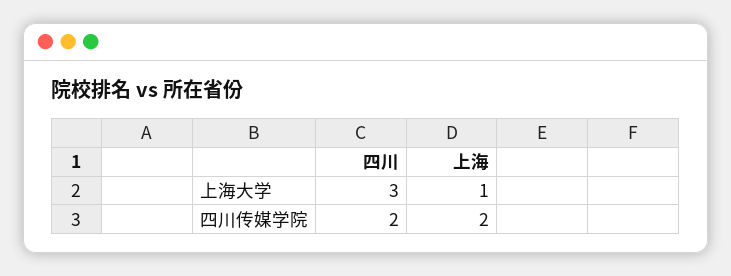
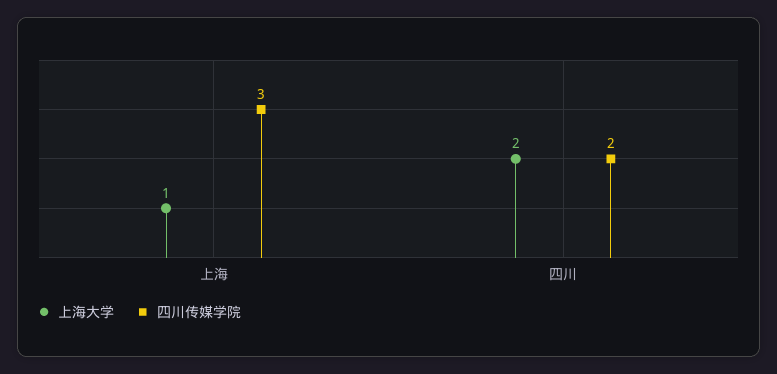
上海大学, 四川: 3 -> 2
四川传媒学院, 上海: 2 -> 3

